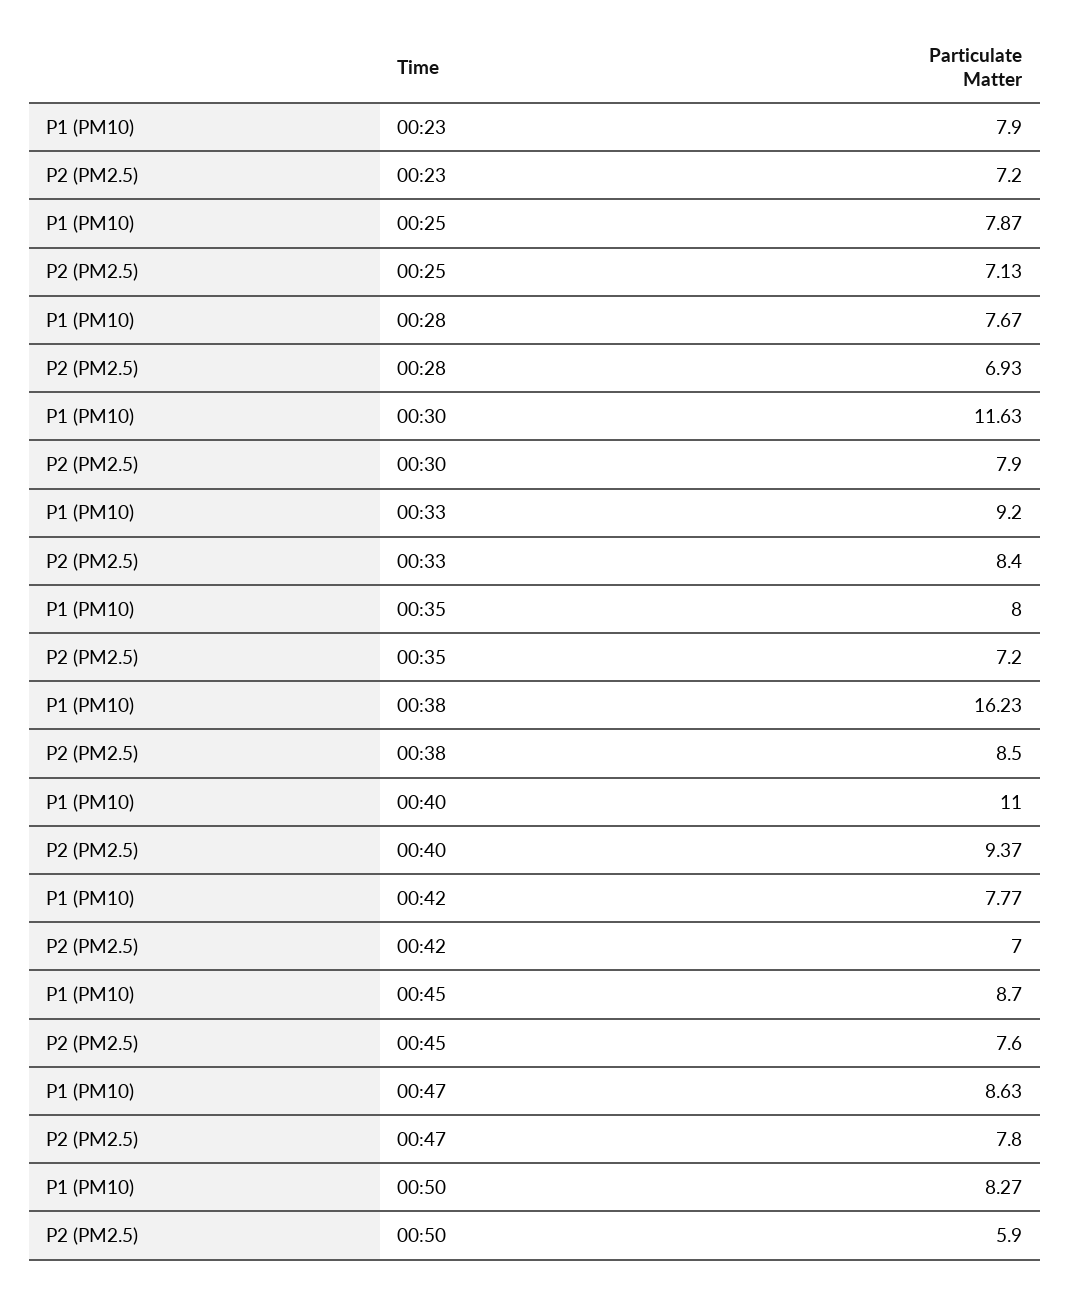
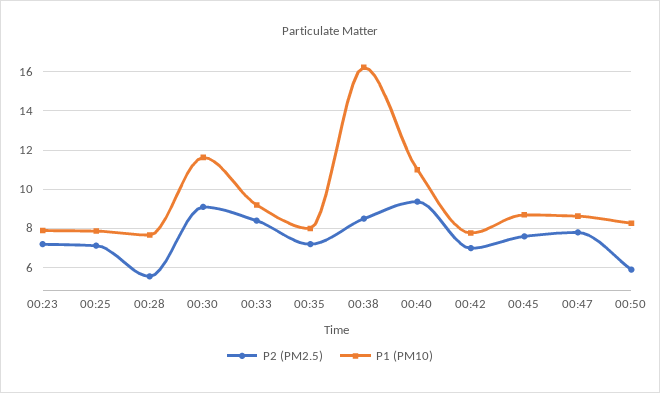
P2 (PM2.5), 00:28: 6.93 -> 5.5
P2 (PM2.5), 00:30: 7.9 -> 9

